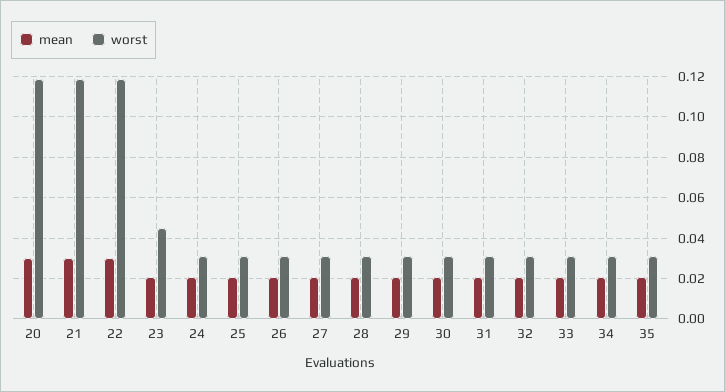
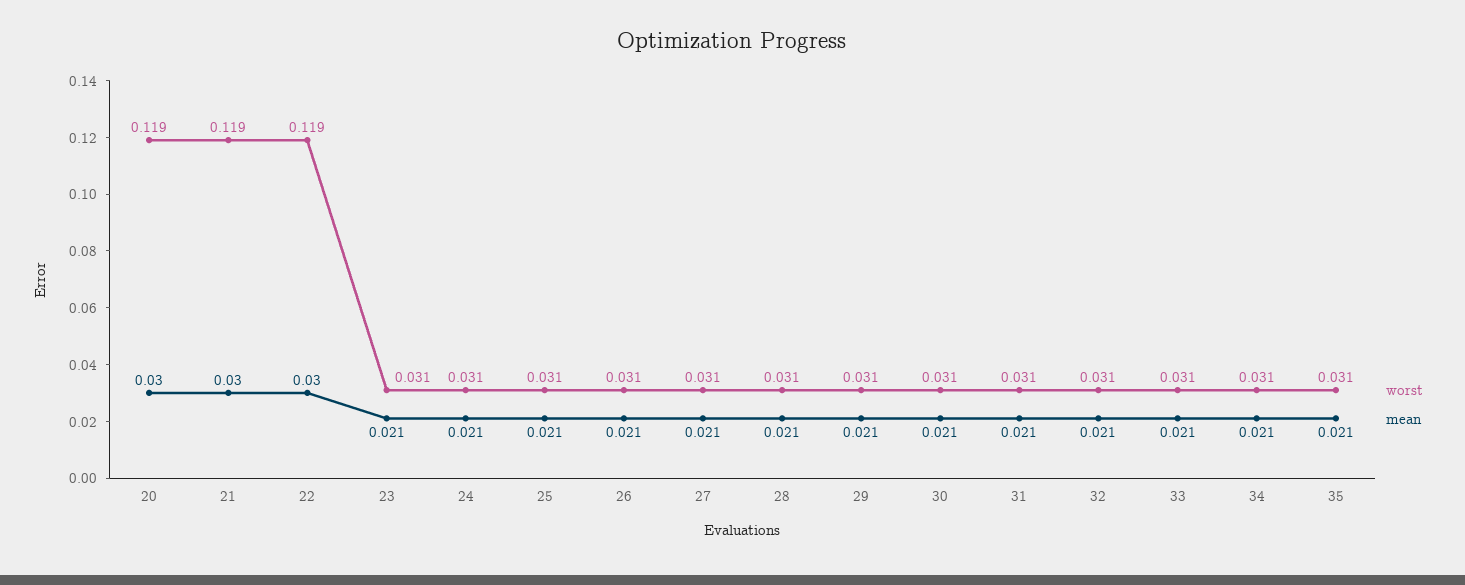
worst, 23: 0.045 -> 0.031

